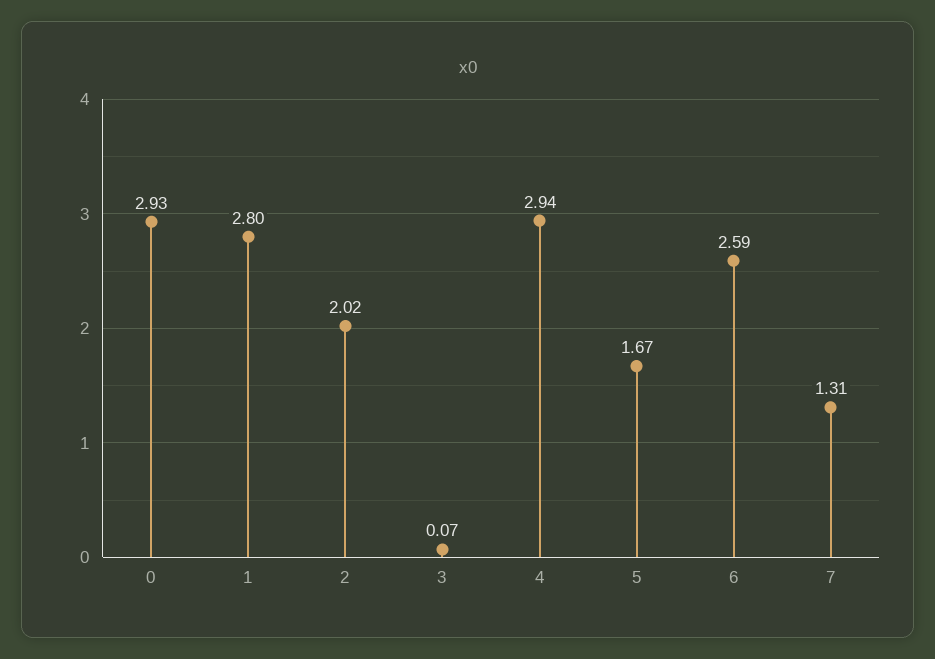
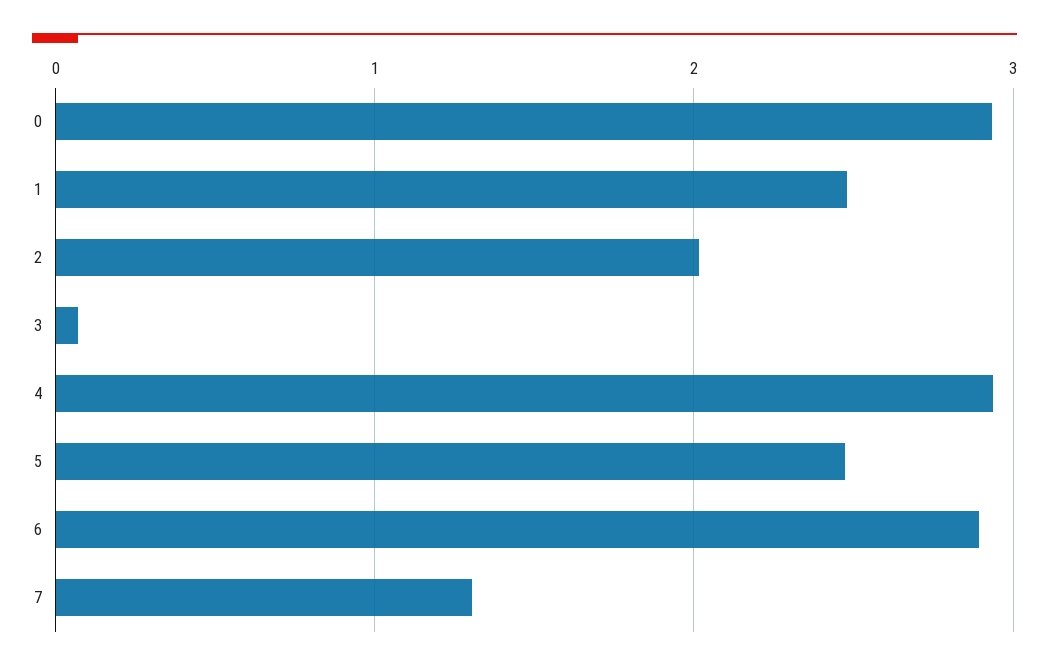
1: 2.8 -> 2.5
5: 1.67 -> 2.5
6: 2.59 -> 2.9

